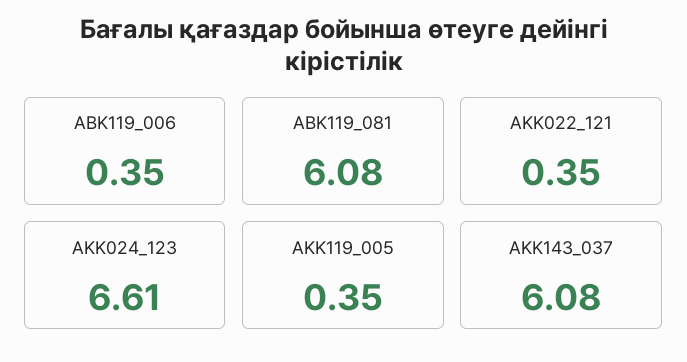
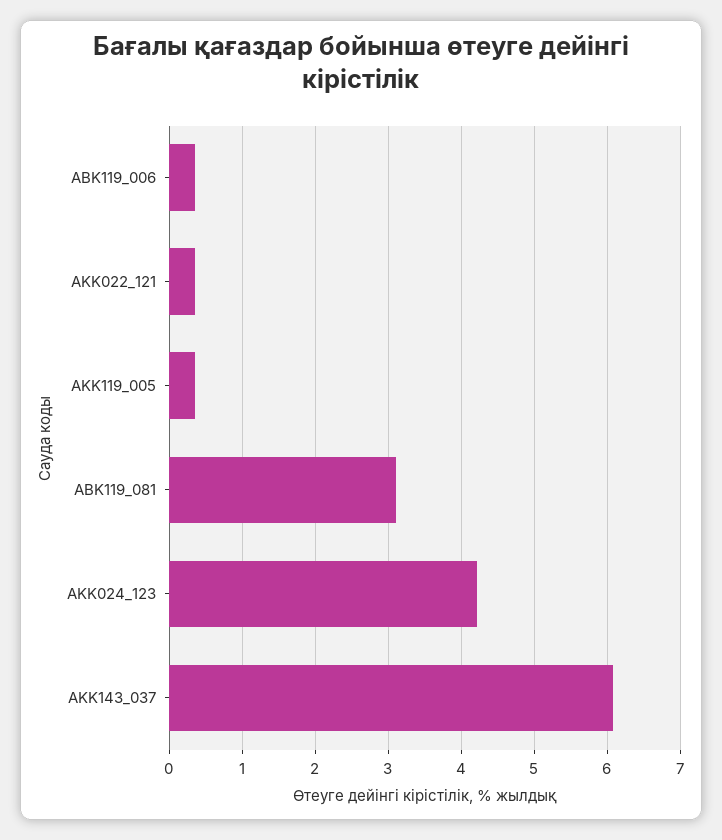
ABK119_081: 6.08 -> 3.1
AKK024_123: 6.61 -> 4.2

